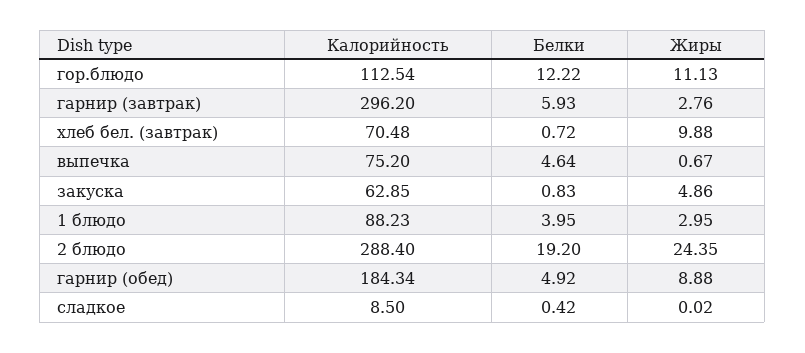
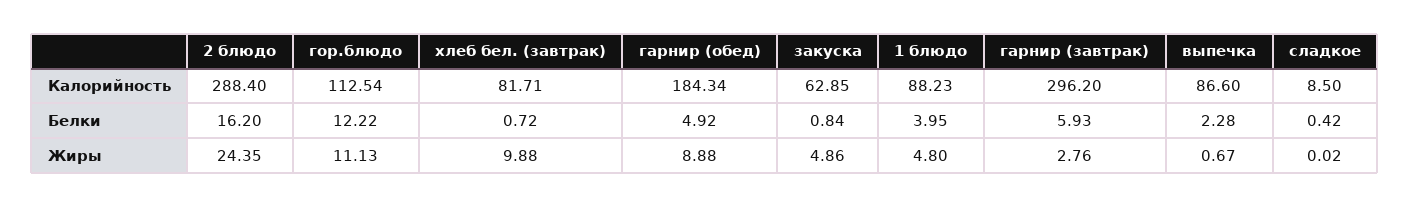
Калорийность, хлеб бел. (завтрак): 70.48 -> 81.71
Калорийность, выпечка: 75.2 -> 86.6
Белки, выпечка: 4.64 -> 2.28
Белки, закуска: 0.83 -> 0.84
Жиры, 1 блюдо: 2.95 -> 4.8
Белки, 2 блюдо: 19.2 -> 16.2

